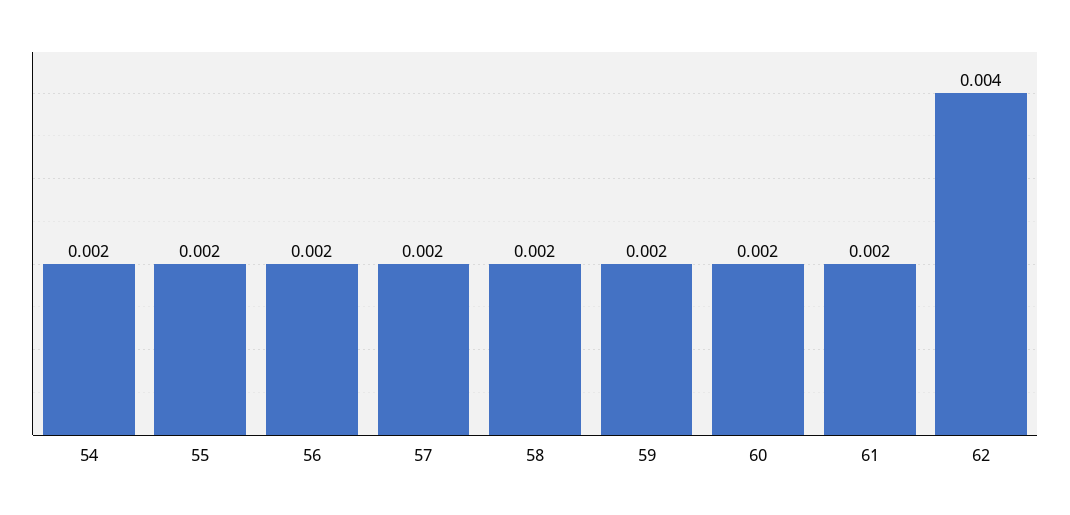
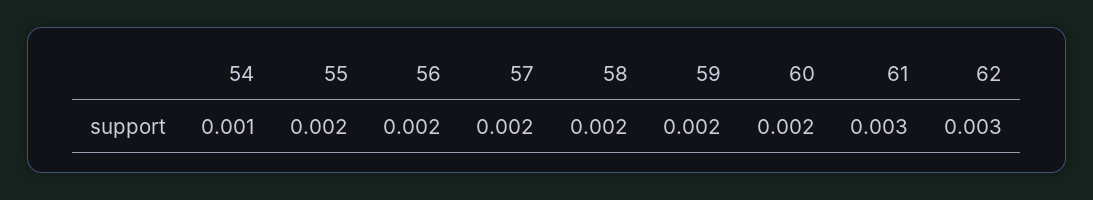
54: 0.002 -> 0.001
61: 0.002 -> 0.003
62: 0.004 -> 0.003

